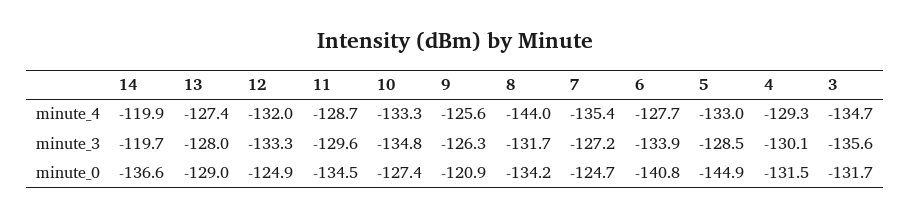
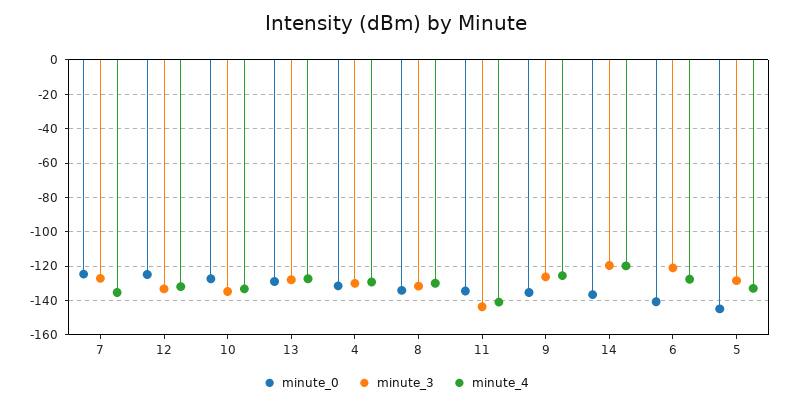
minute_4, 11: -128.7 -> -140
minute_4, 8: -144 -> -130
minute_4, 3: -134.7 -> none
minute_3, 11: -129.6 -> -145
minute_3, 6: -133.9 -> -120
minute_3, 3: -135.6 -> none
minute_0, 9: -120.9 -> -135
minute_0, 3: -131.7 -> none

